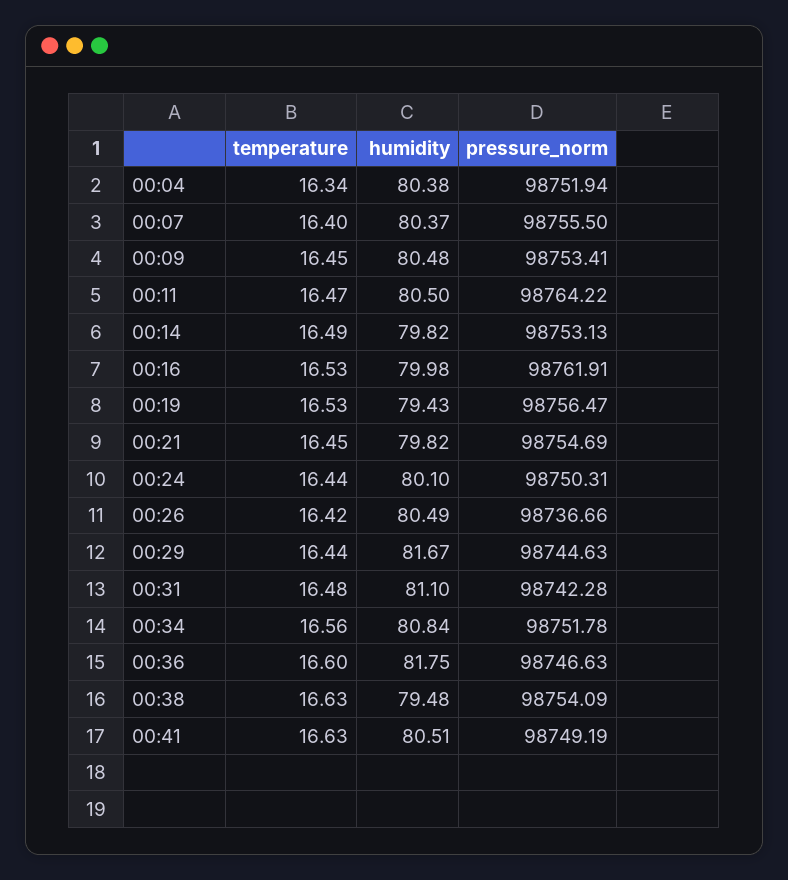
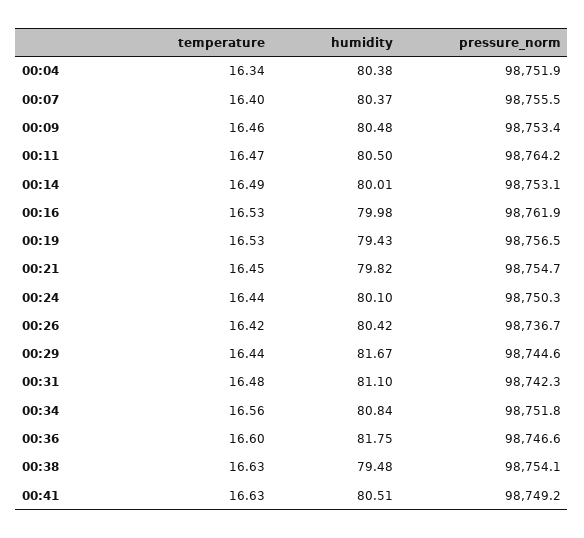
temperature, 00:09: 16.45 -> 16.46
humidity, 00:14: 79.82 -> 80.01
humidity, 00:26: 80.49 -> 80.42

